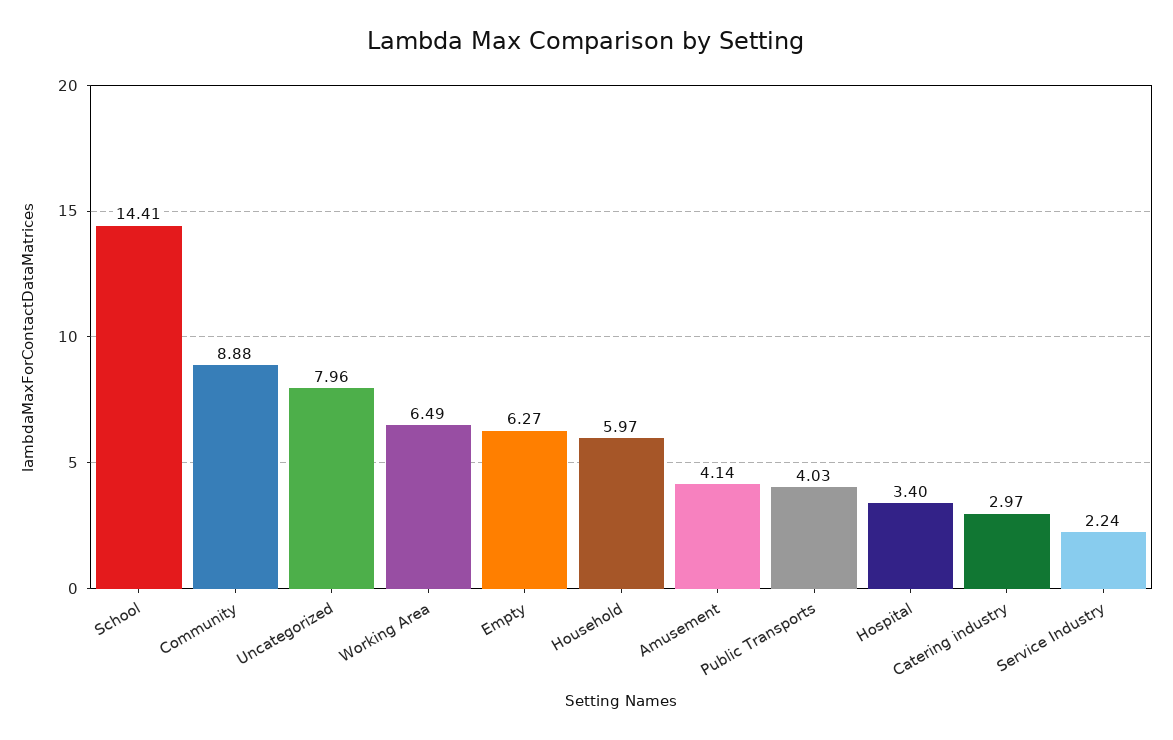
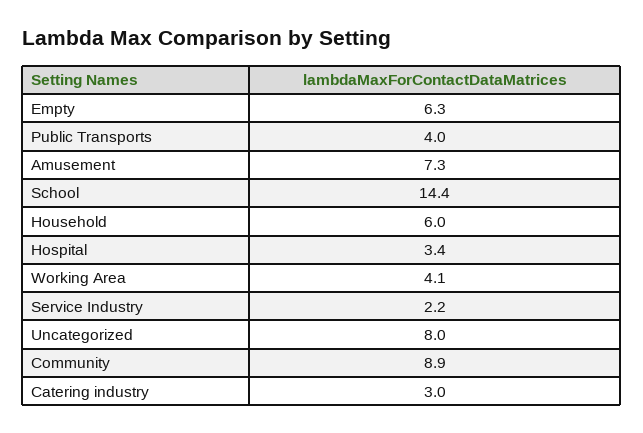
Working Area: 6.49 -> 4.1
Amusement: 4.14 -> 7.3

